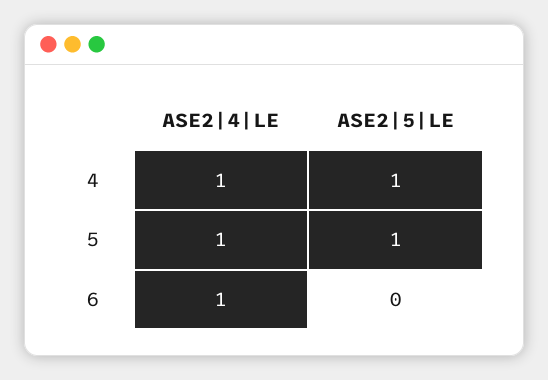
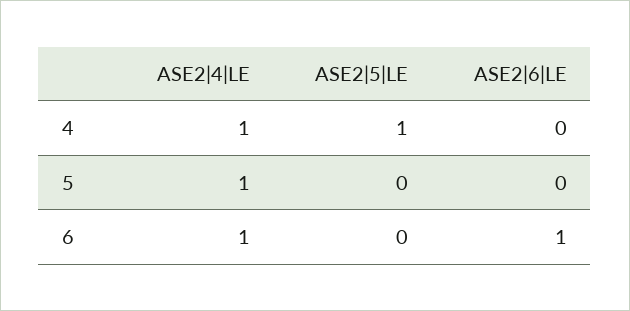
ASE2|5|LE, 5: 1 -> 0
ASE2|6|LE, 4: none -> 0
ASE2|6|LE, 5: none -> 0
ASE2|6|LE, 6: none -> 1

